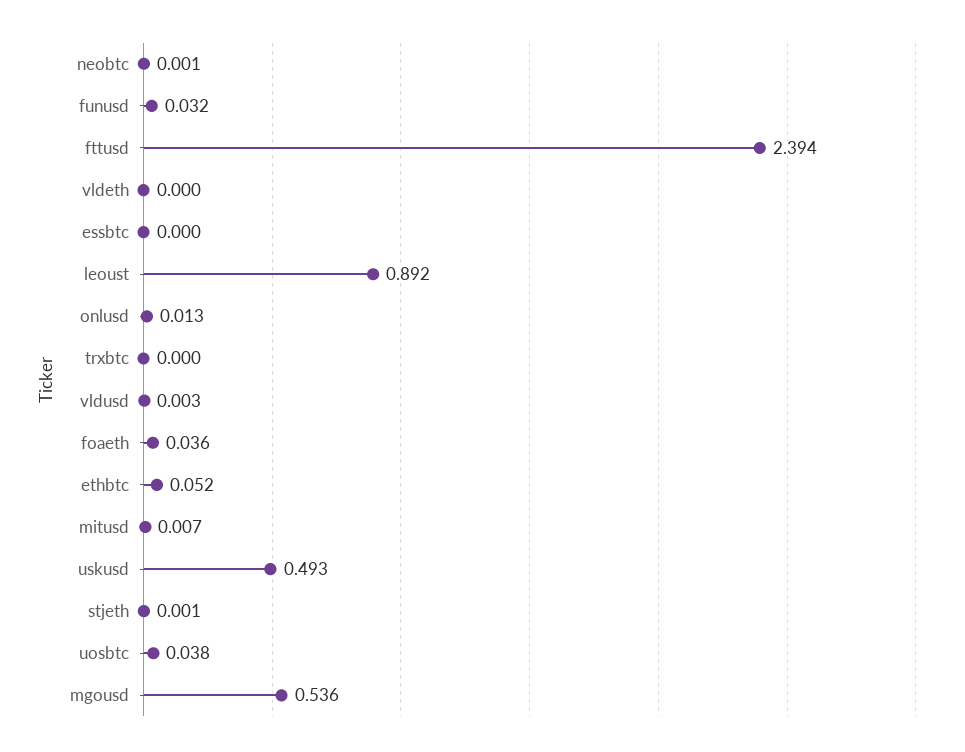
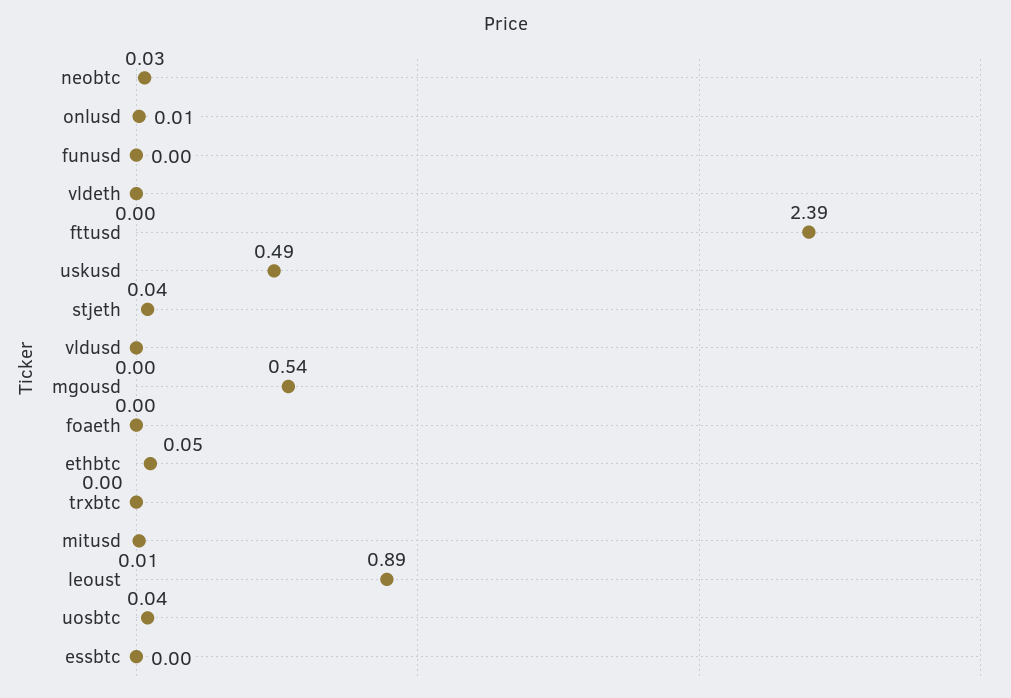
neobtc: 0.001 -> 0.03
funusd: 0.032 -> 0
foaeth: 0.036 -> 0
stjeth: 0.001 -> 0.04

